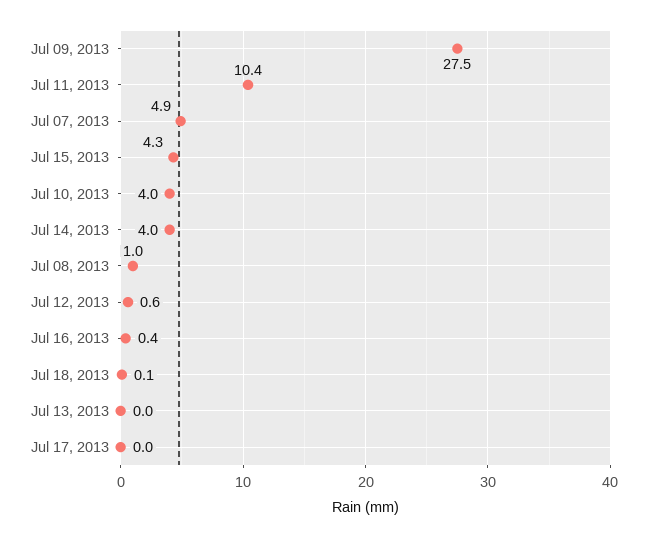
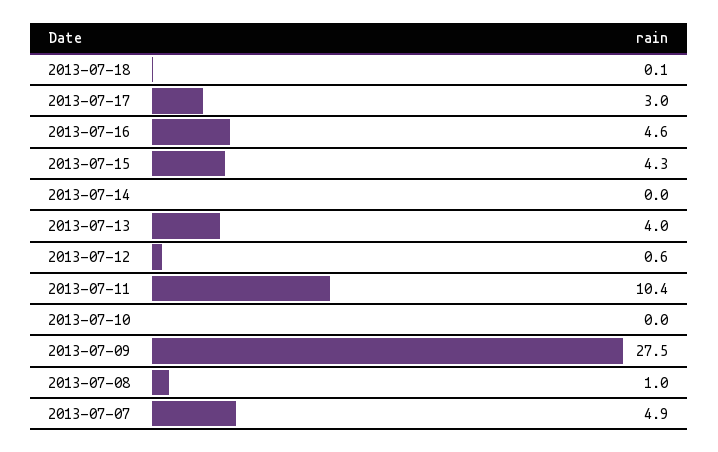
Jul 10, 2013: 4 -> 0
Jul 14, 2013: 4 -> 0
Jul 16, 2013: 0.4 -> 4.6
Jul 13, 2013: 0 -> 4
Jul 17, 2013: 0 -> 3

